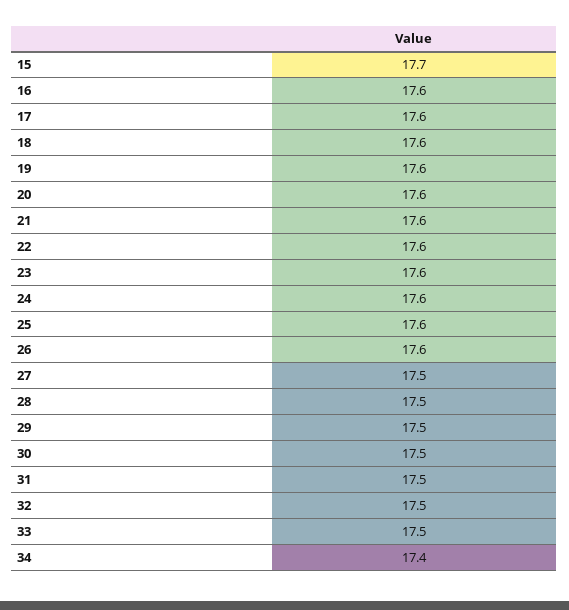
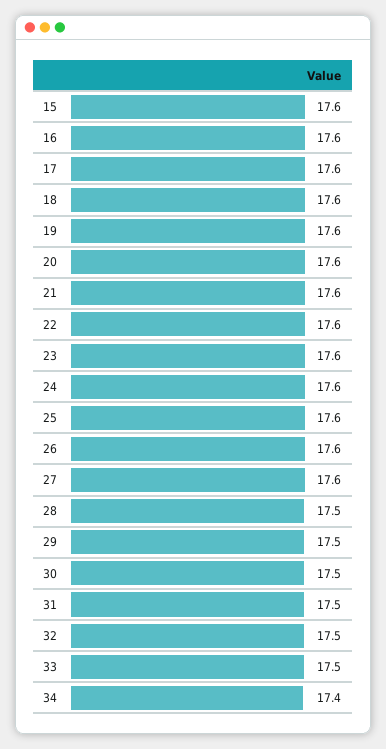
15: 17.7 -> 17.6
27: 17.5 -> 17.6

